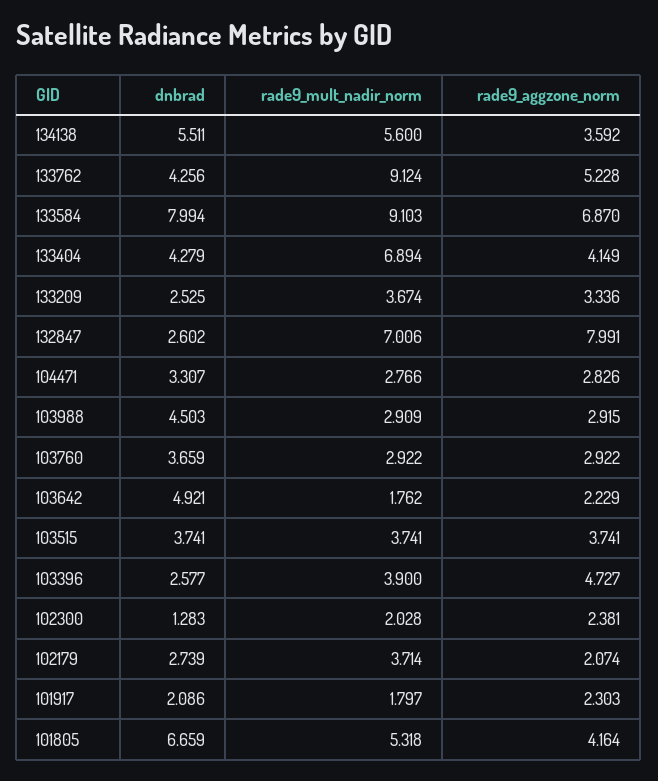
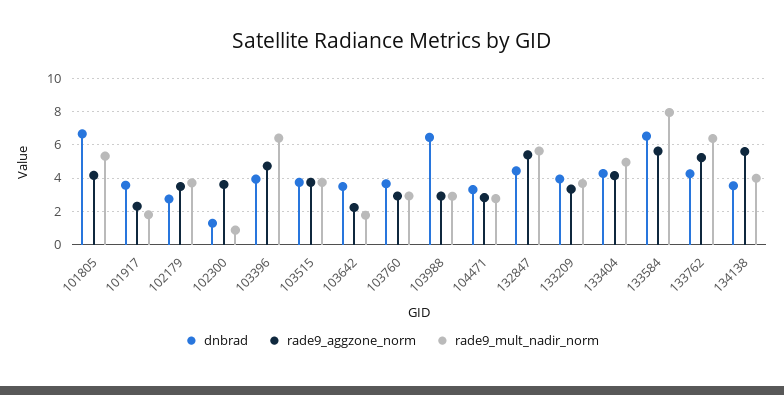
dnbrad, 134138: 5.511 -> 3.5
rade9_mult_nadir_norm, 134138: 5.6 -> 4
rade9_aggzone_norm, 134138: 3.592 -> 5.5
rade9_mult_nadir_norm, 133762: 9.124 -> 6.5
dnbrad, 133584: 7.994 -> 6.5
rade9_mult_nadir_norm, 133584: 9.103 -> 8
rade9_aggzone_norm, 133584: 6.87 -> 5.5
rade9_mult_nadir_norm, 133404: 6.894 -> 5
dnbrad, 133209: 2.525 -> 4
dnbrad, 132847: 2.602 -> 4.5
rade9_mult_nadir_norm, 132847: 7.006 -> 5.5
rade9_aggzone_norm, 132847: 7.991 -> 5.5
dnbrad, 103988: 4.503 -> 6.5
dnbrad, 103642: 4.921 -> 3.5
dnbrad, 103396: 2.577 -> 4
rade9_mult_nadir_norm, 103396: 3.9 -> 6.5
rade9_mult_nadir_norm, 102300: 2.028 -> 1
rade9_aggzone_norm, 102300: 2.381 -> 3.5
rade9_aggzone_norm, 102179: 2.074 -> 3.5
dnbrad, 101917: 2.086 -> 3.5

